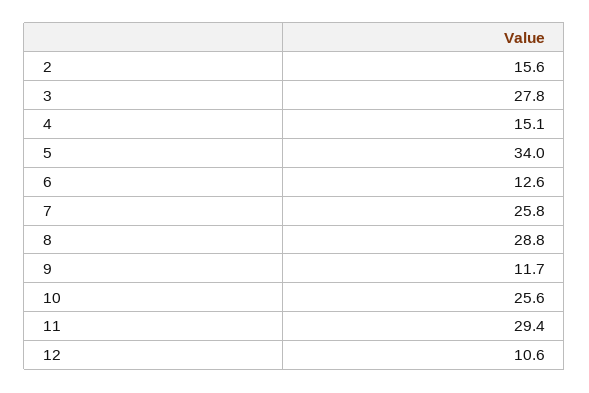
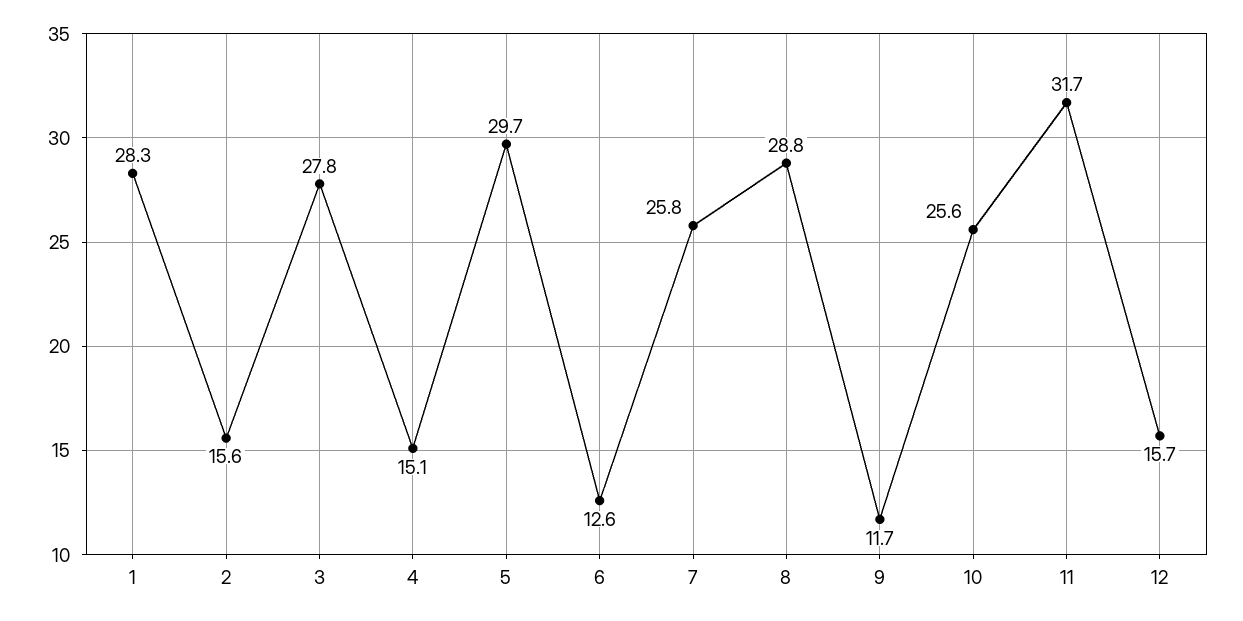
5: 34 -> 29.7
11: 29.4 -> 31.7
12: 10.6 -> 15.7
1: none -> 28.3

